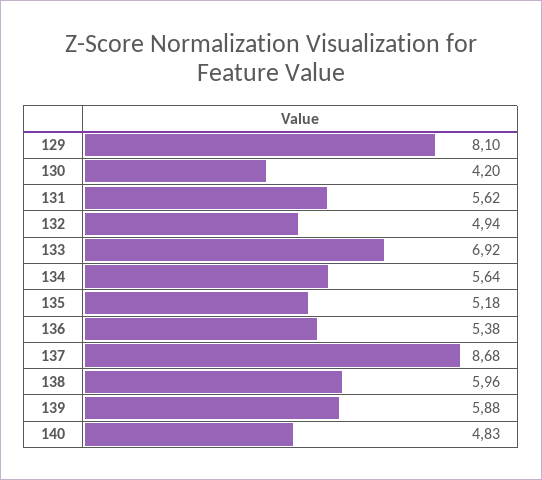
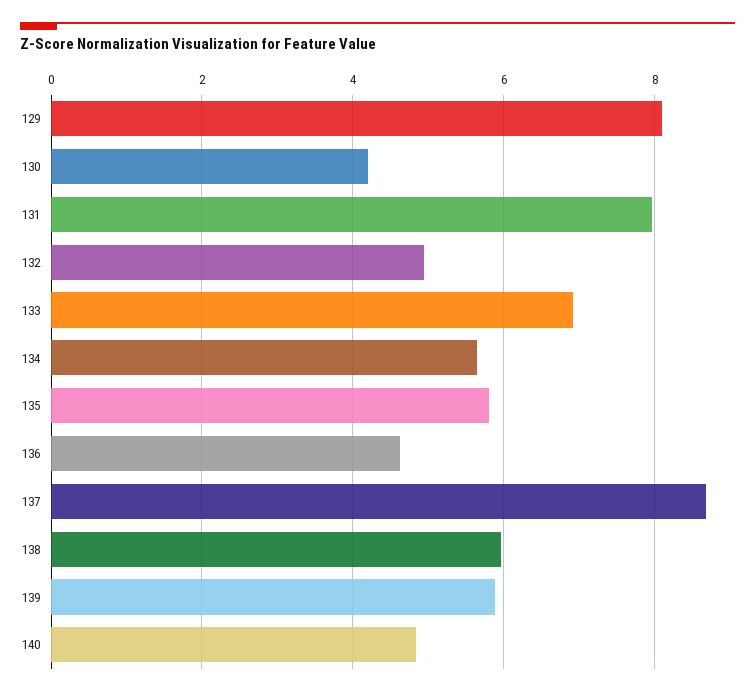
131: 5.62 -> 8
135: 5.18 -> 5.8
136: 5.38 -> 4.6

